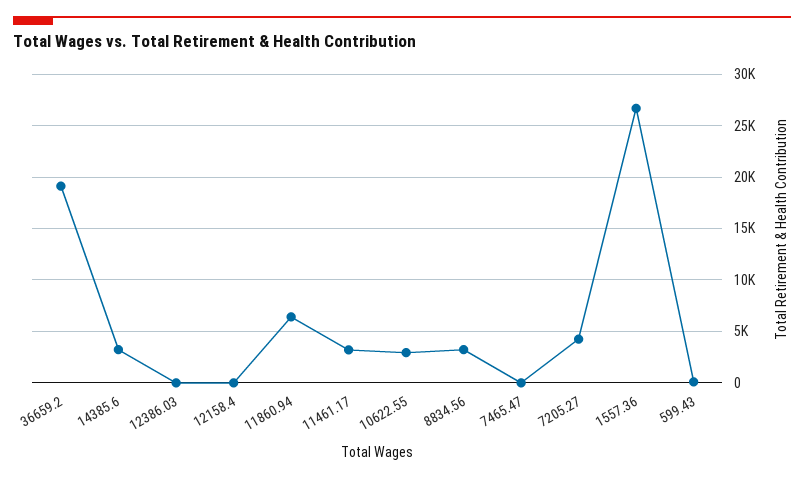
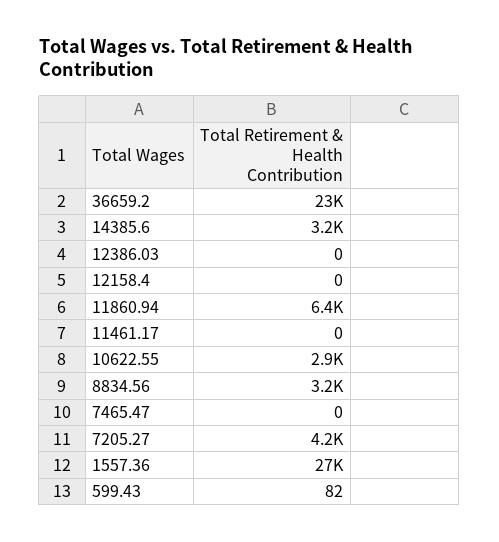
36659.2: 19000 -> 23000
11461.17: 3000 -> 0

